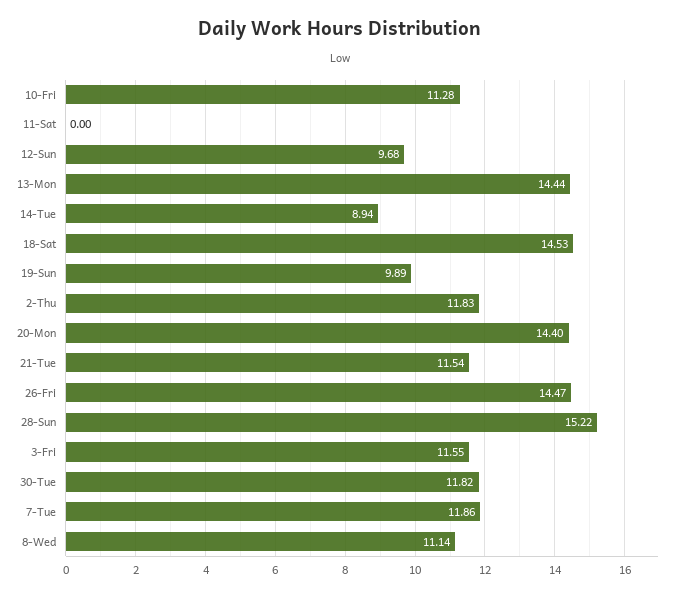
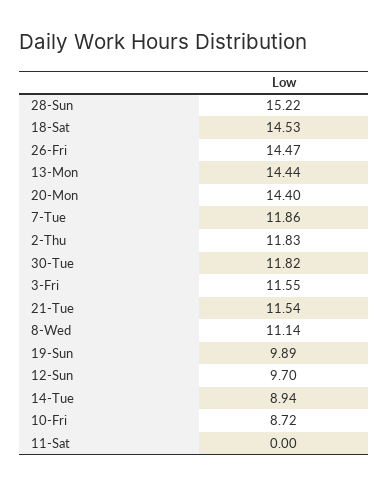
10-Fri: 11.28 -> 8.72
12-Sun: 9.68 -> 9.7

